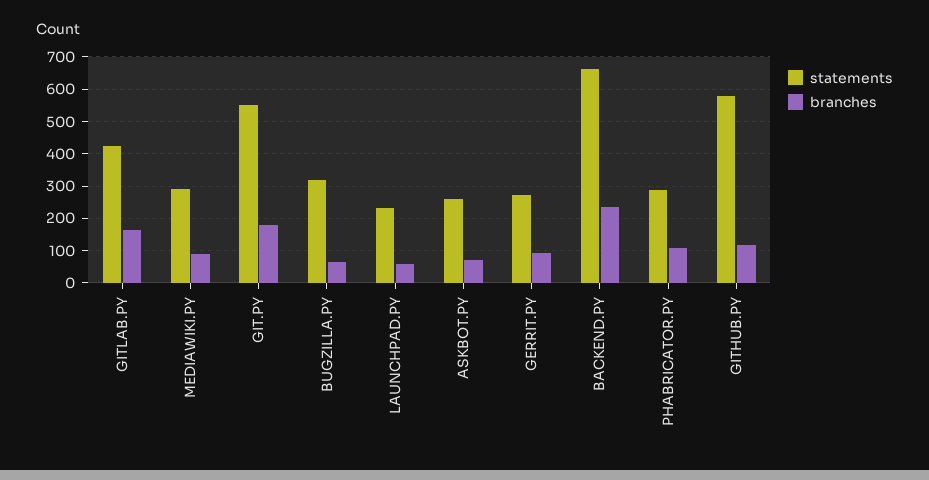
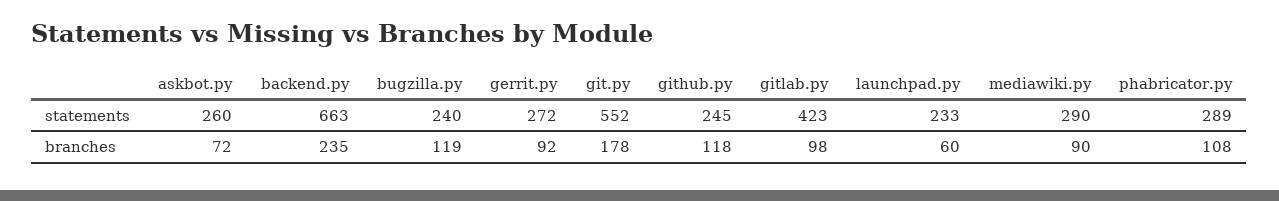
branches, GITLAB.PY: 160 -> 98
statements, BUGZILLA.PY: 320 -> 240
branches, BUGZILLA.PY: 60 -> 119
statements, GITHUB.PY: 580 -> 245

